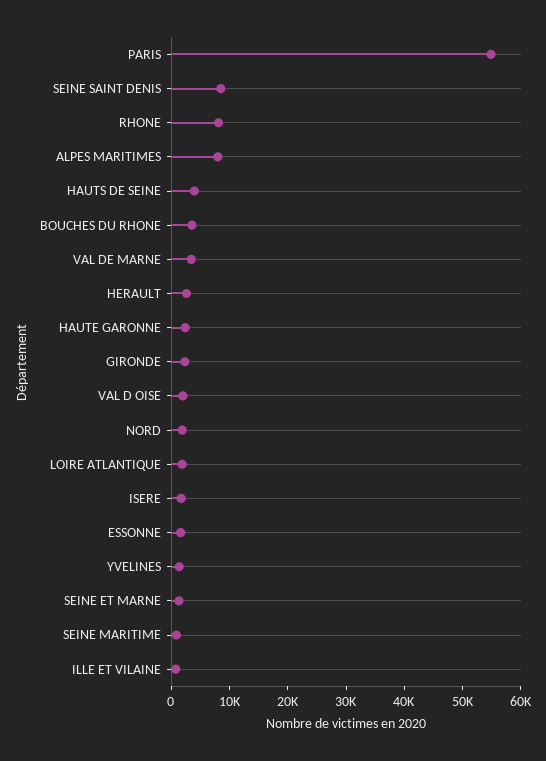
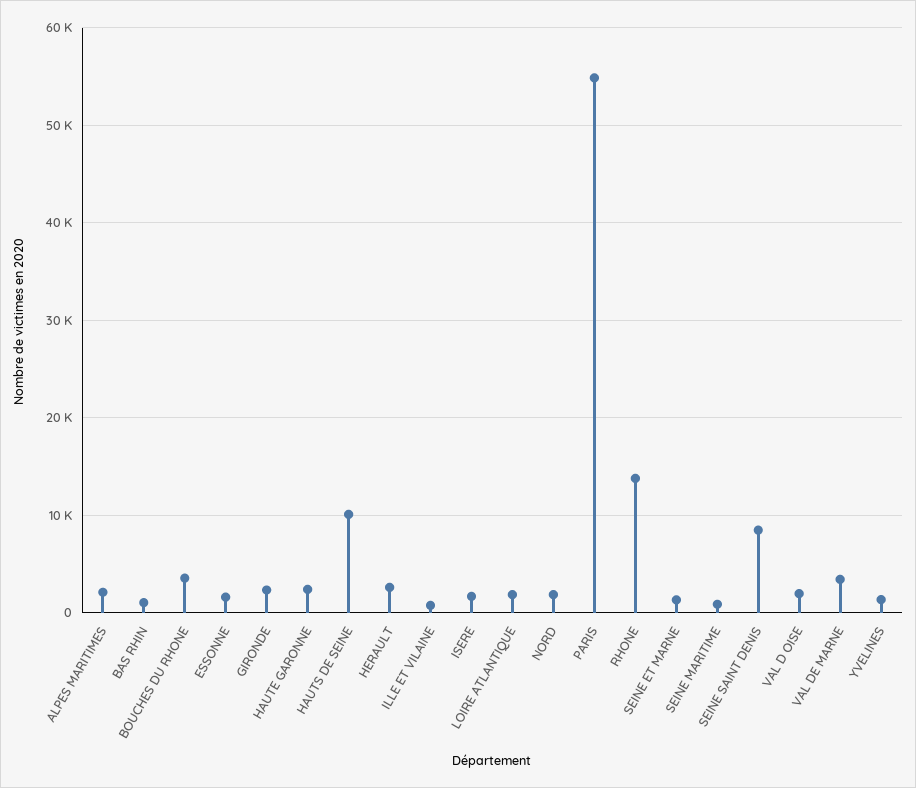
RHONE: 8000 -> 14000
ALPES MARITIMES: 8000 -> 2000
HAUTS DE SEINE: 4000 -> 10000
BAS RHIN: none -> 1000

